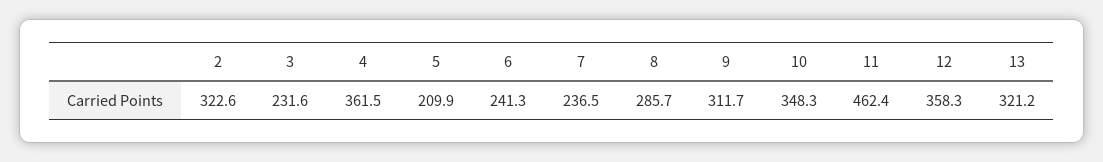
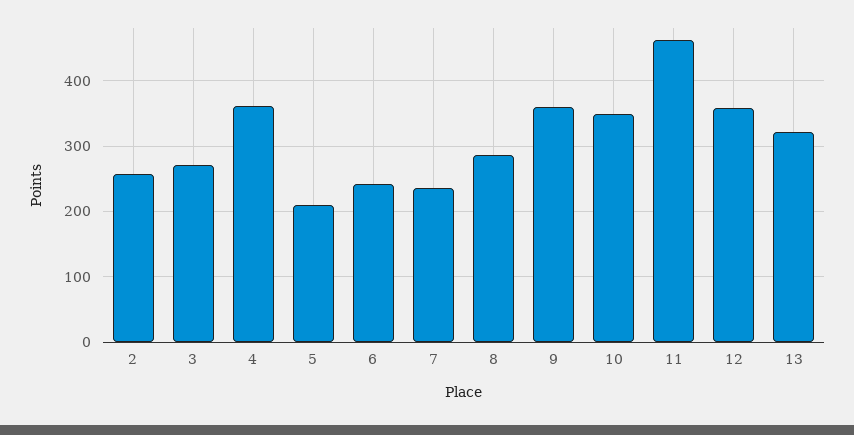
2: 322.6 -> 260
3: 231.6 -> 270
9: 311.7 -> 360

